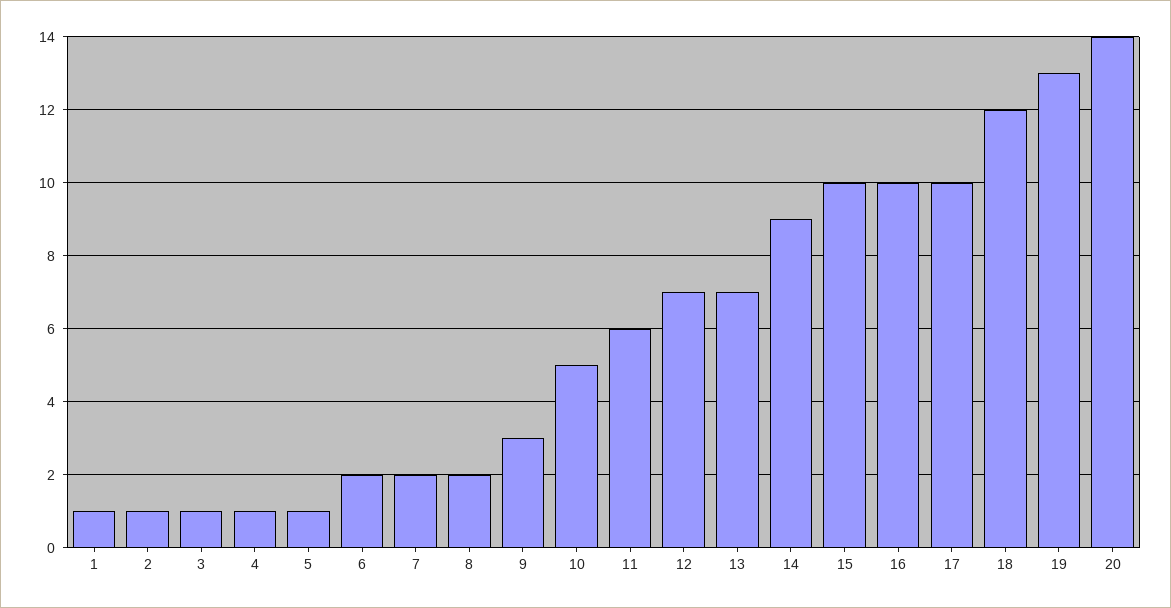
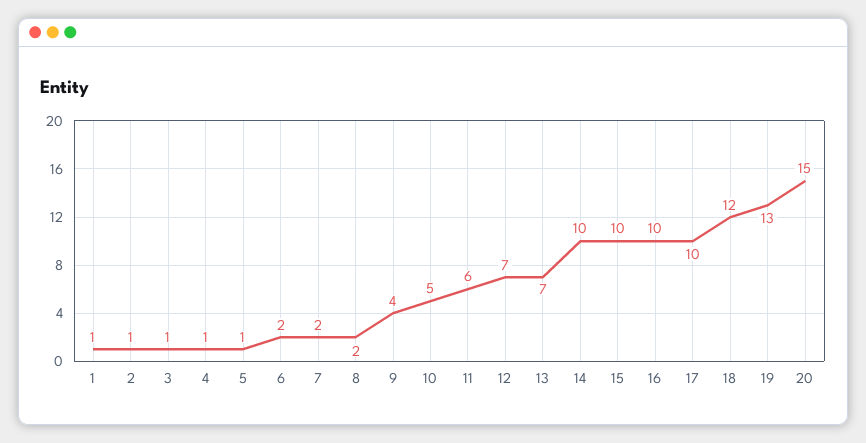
9: 3 -> 4
14: 9 -> 10
20: 14 -> 15

